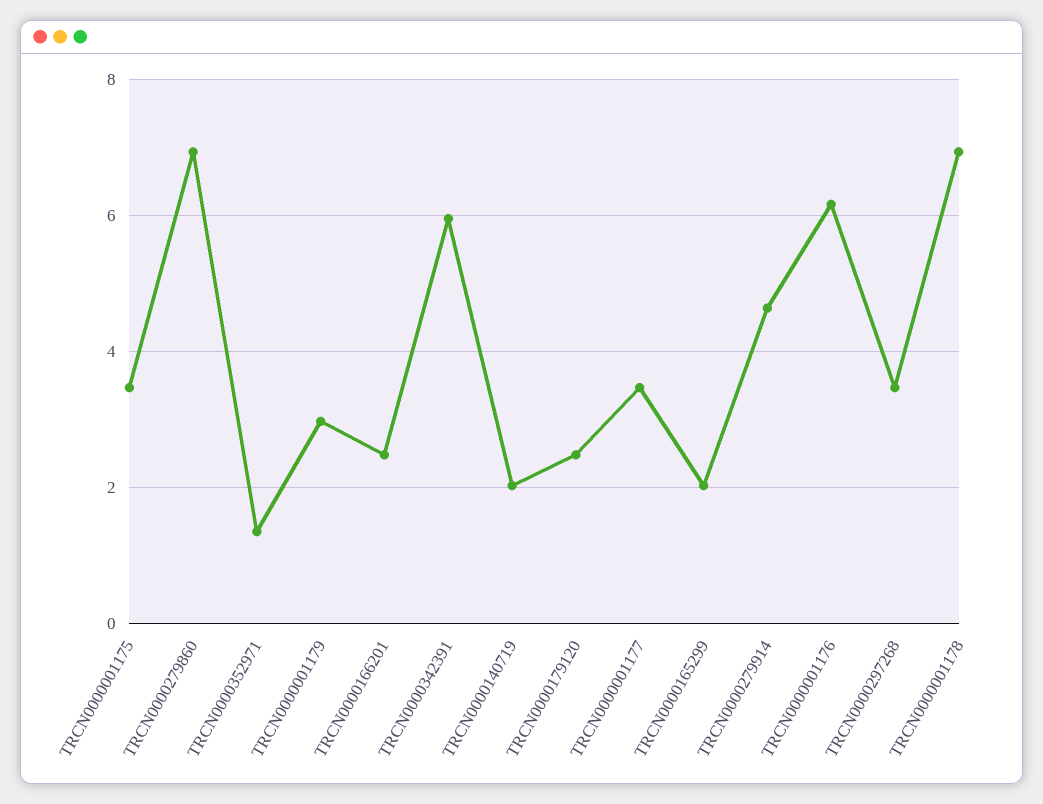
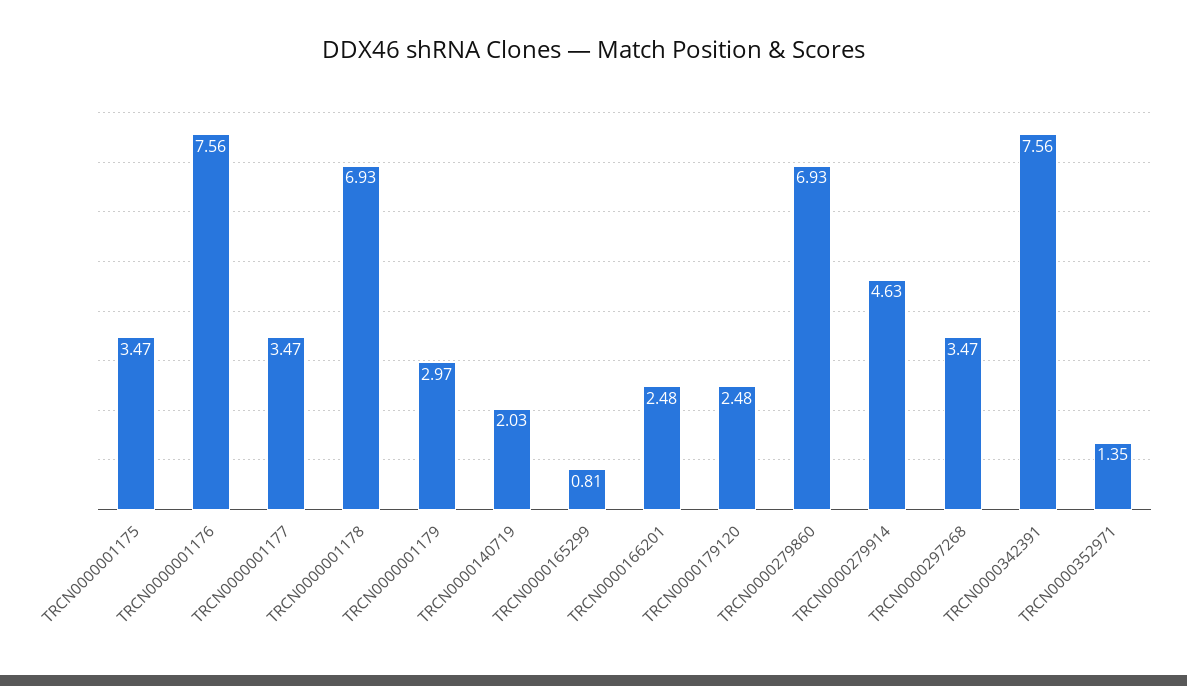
TRCN0000342391: 6 -> 7.56
TRCN0000165299: 2 -> 0.81
TRCN0000001176: 6.2 -> 7.56

